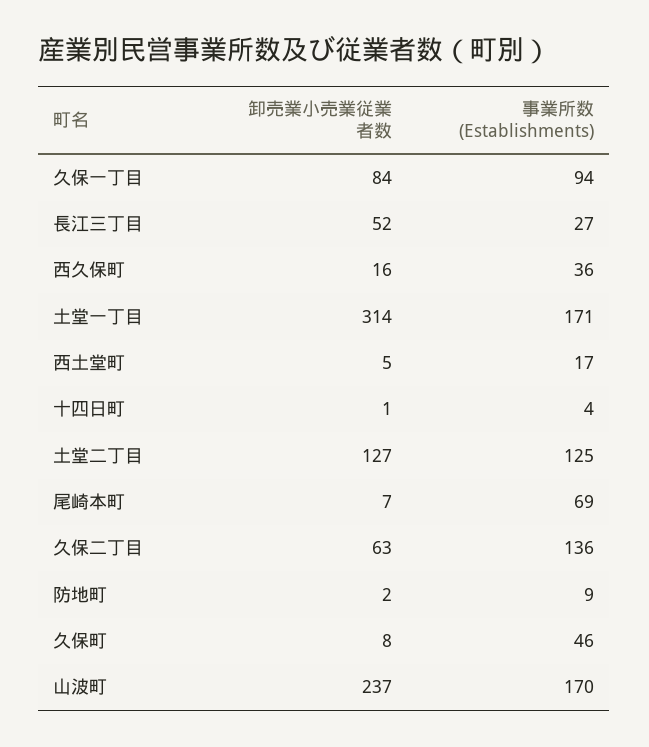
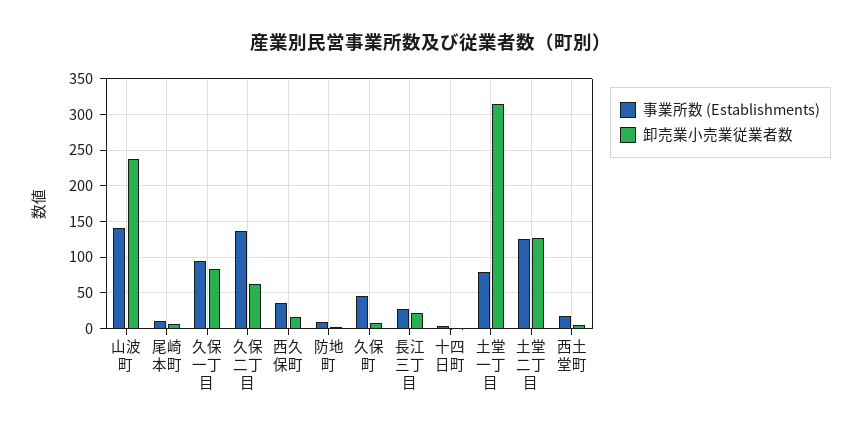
卸売業小売業従業者数, 長江三丁目: 52 -> 20
事業所数 (Establishments), 土堂一丁目: 171 -> 80
事業所数 (Establishments), 尾崎本町: 69 -> 10
事業所数 (Establishments), 山波町: 170 -> 140

